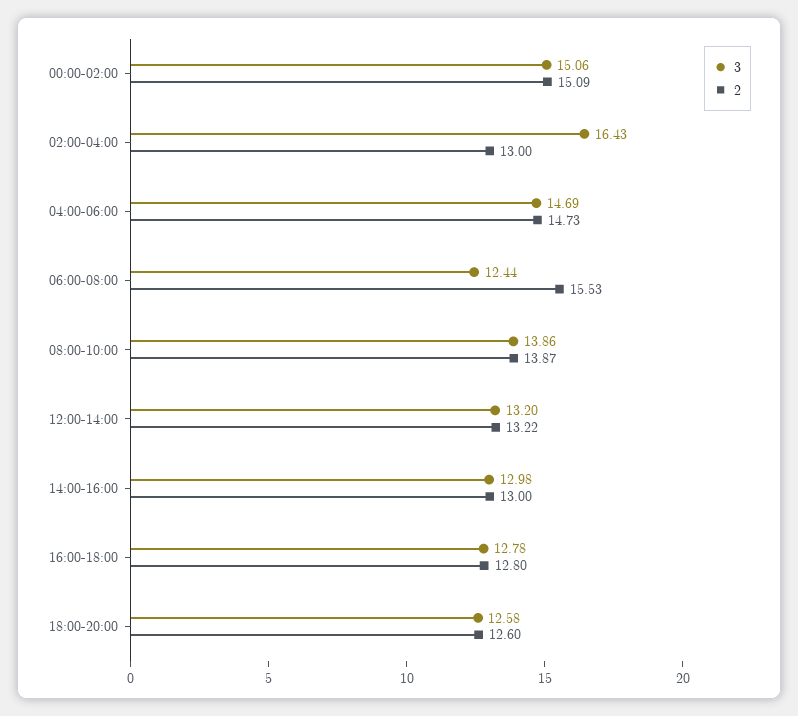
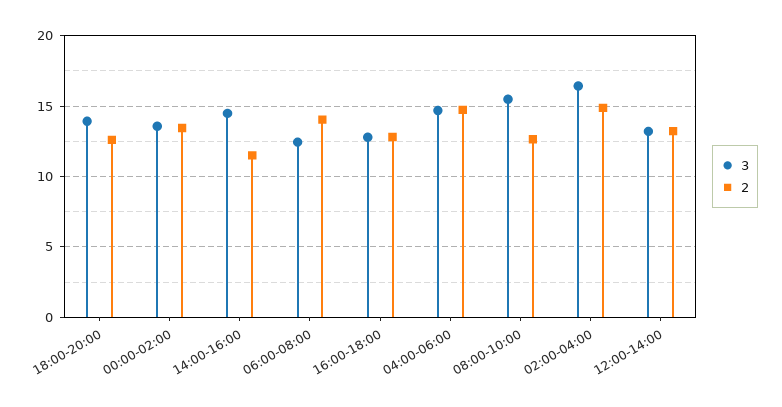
3, 00:00-02:00: 15.06 -> 13.5
2, 00:00-02:00: 15.09 -> 13.5
2, 02:00-04:00: 13 -> 15
2, 06:00-08:00: 15.53 -> 14
3, 08:00-10:00: 13.86 -> 15.5
2, 08:00-10:00: 13.87 -> 12.5
3, 14:00-16:00: 12.98 -> 14.5
2, 14:00-16:00: 13 -> 11.5
3, 18:00-20:00: 12.58 -> 14

